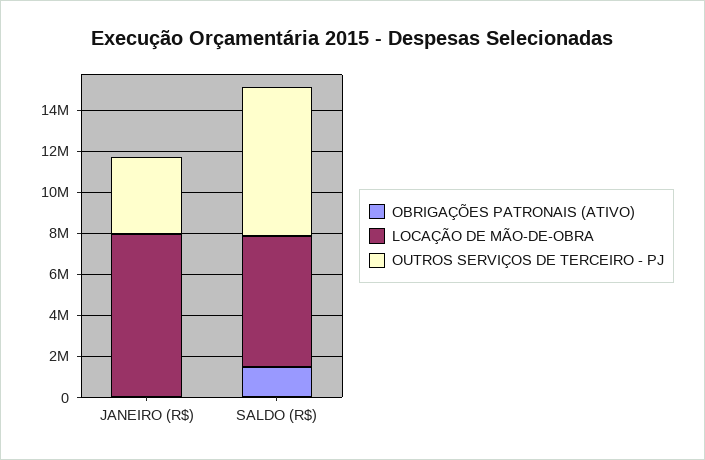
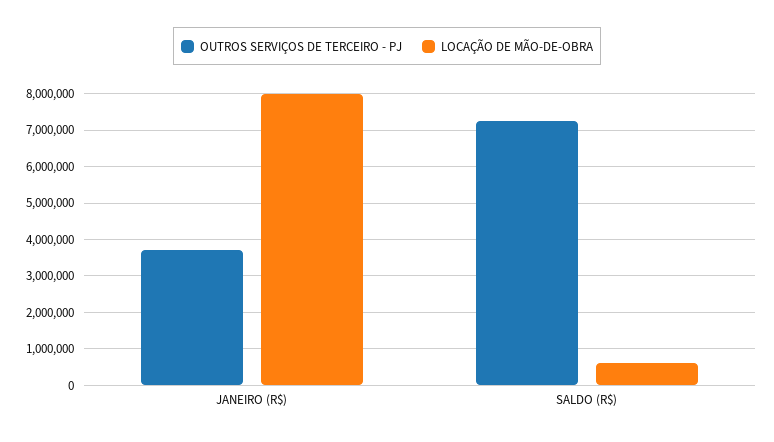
OBRIGAÇÕES PATRONAIS (ATIVO), JANEIRO (R$): 0 -> none
OBRIGAÇÕES PATRONAIS (ATIVO), SALDO (R$): 1500000 -> none
LOCAÇÃO DE MÃO-DE-OBRA, SALDO (R$): 6500000 -> 600000

